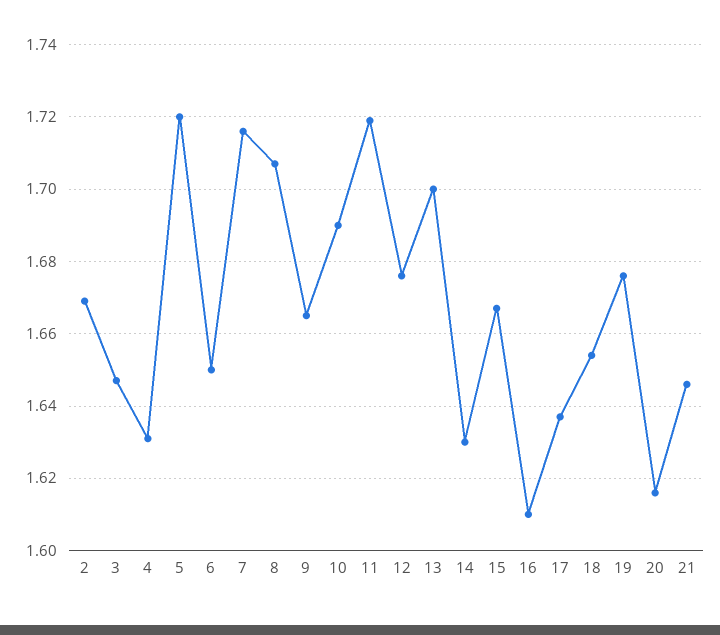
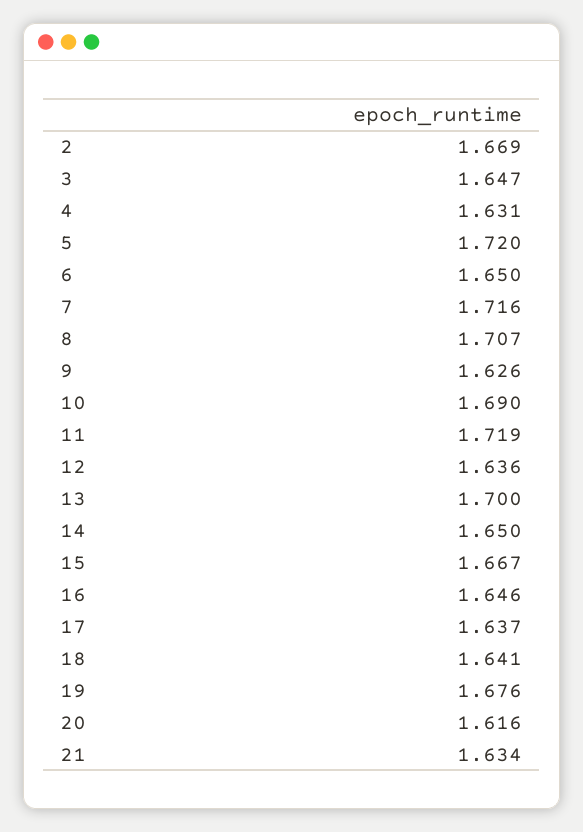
9: 1.665 -> 1.626
12: 1.675 -> 1.636
14: 1.63 -> 1.65
16: 1.61 -> 1.646
18: 1.655 -> 1.641
21: 1.645 -> 1.634

